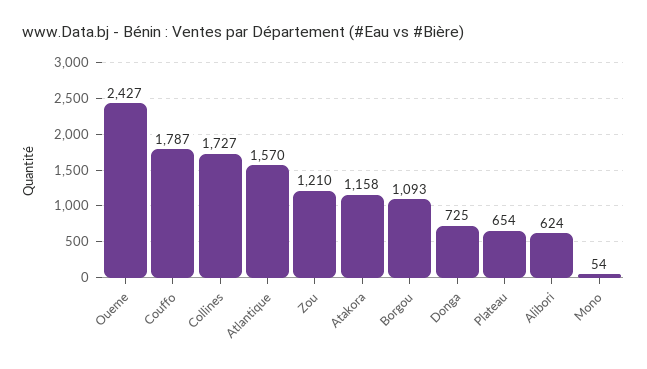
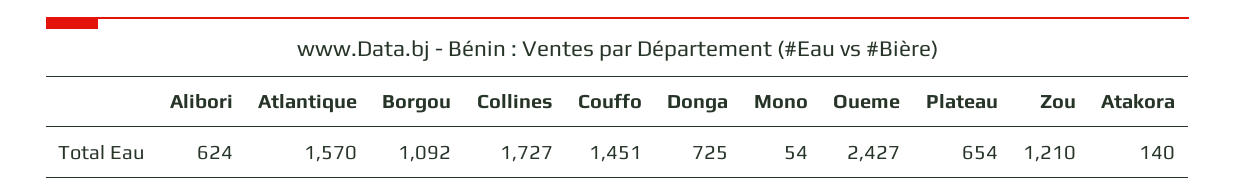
Couffo: 1787 -> 1451
Atakora: 1158 -> 140
Borgou: 1093 -> 1092

